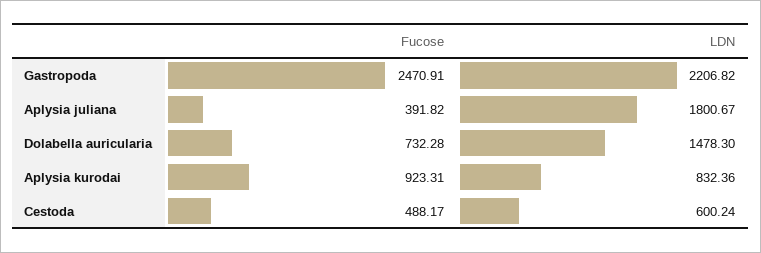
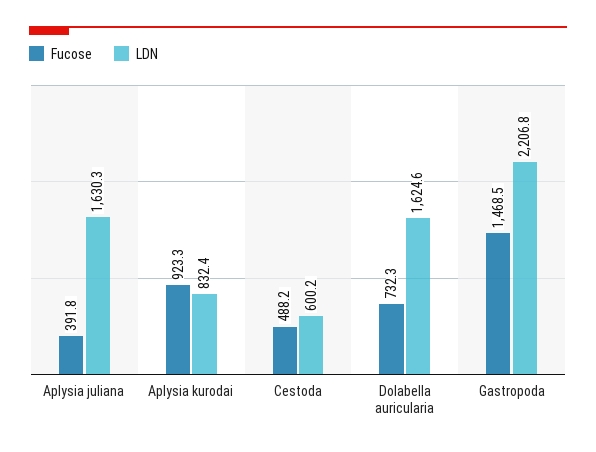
Fucose, Gastropoda: 2470.91 -> 1468.5
LDN, Aplysia juliana: 1800.67 -> 1630.3
LDN, Dolabella auricularia: 1478.3 -> 1624.6

